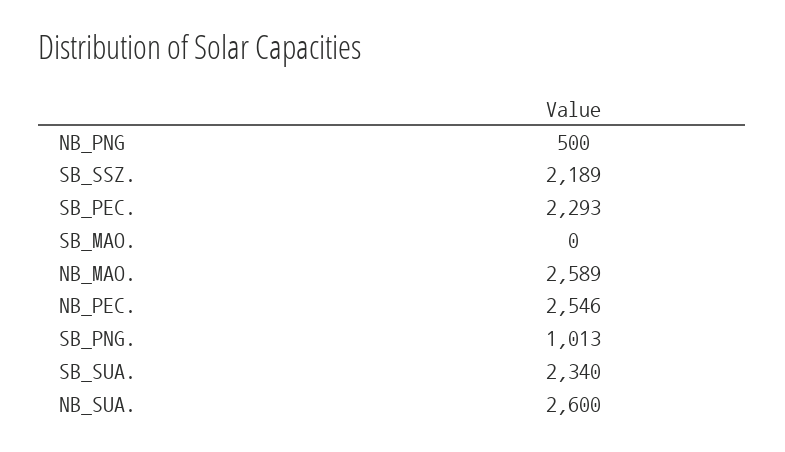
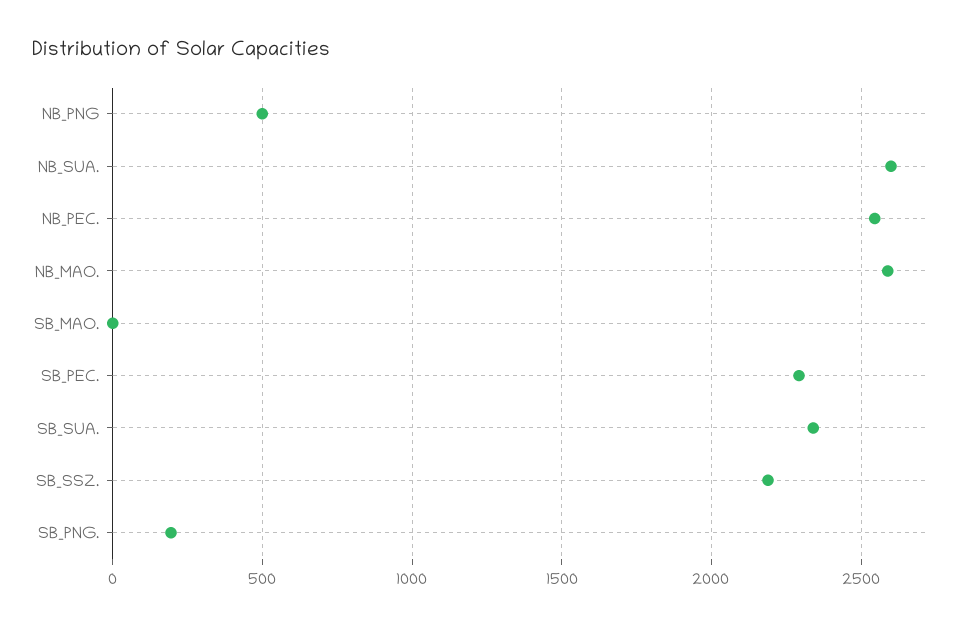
SB_PNG.: 1013 -> 200

